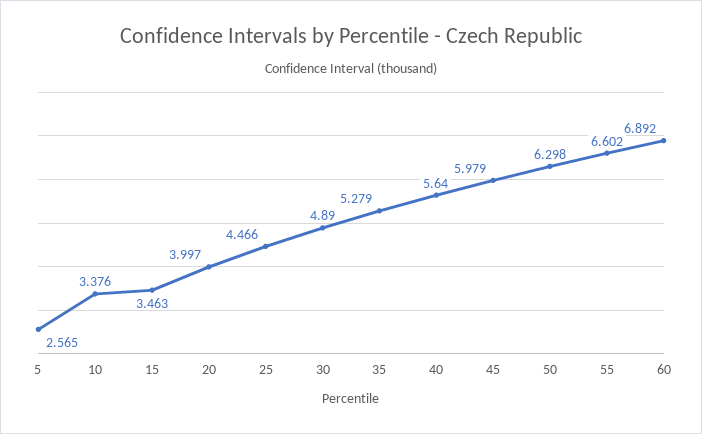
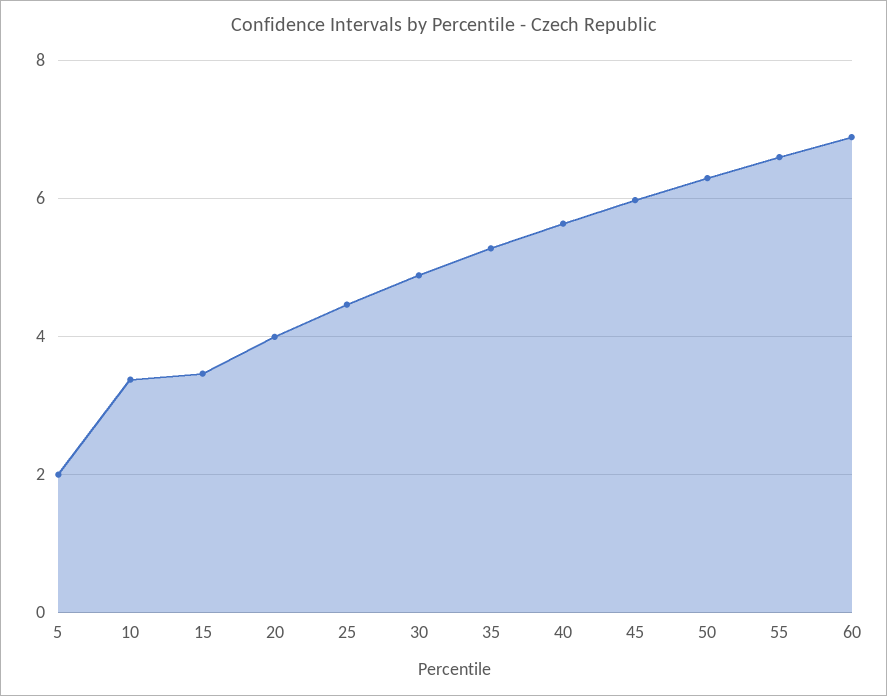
5: 2.565 -> 2

